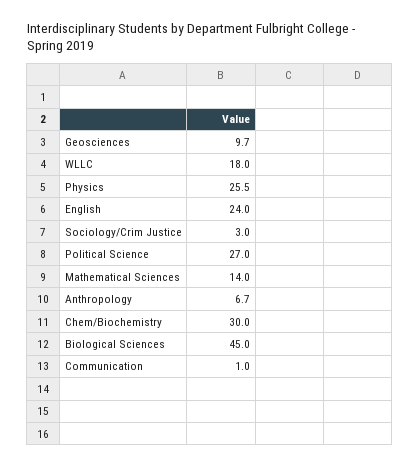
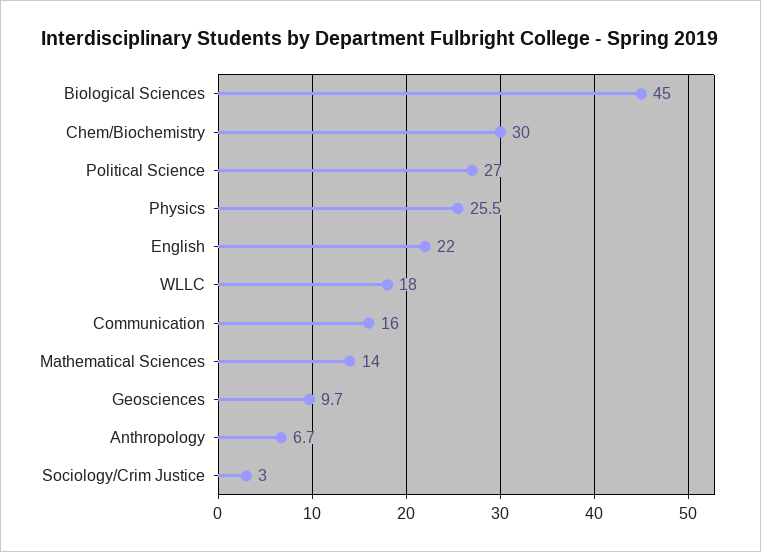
English: 24 -> 22
Communication: 1 -> 16

